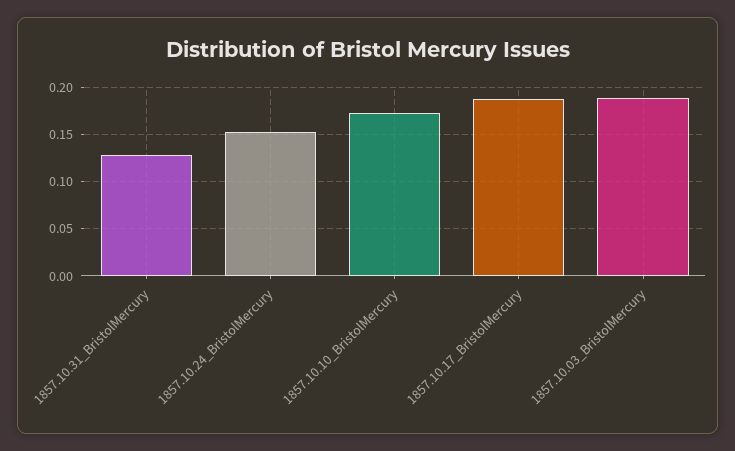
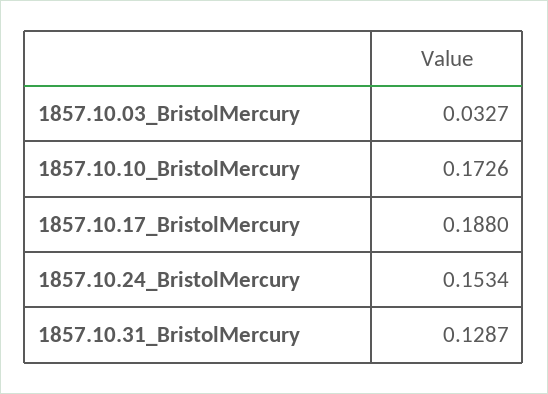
1857.10.03_BristolMercury: 0.19 -> 0.0327

